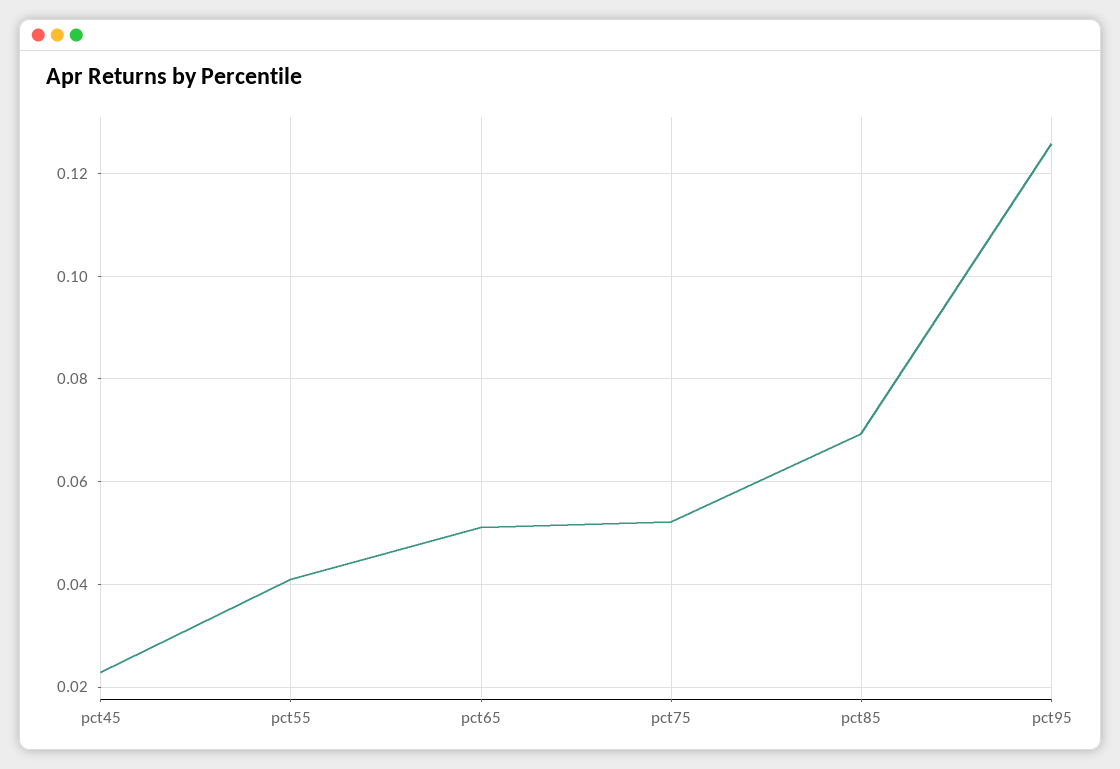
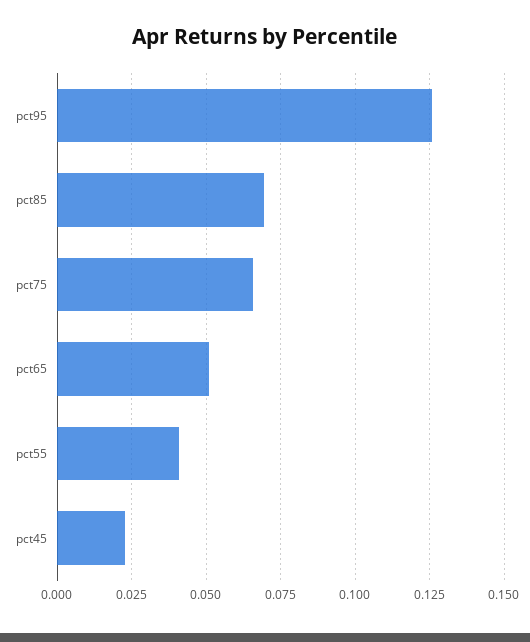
pct75: 0.052 -> 0.065

